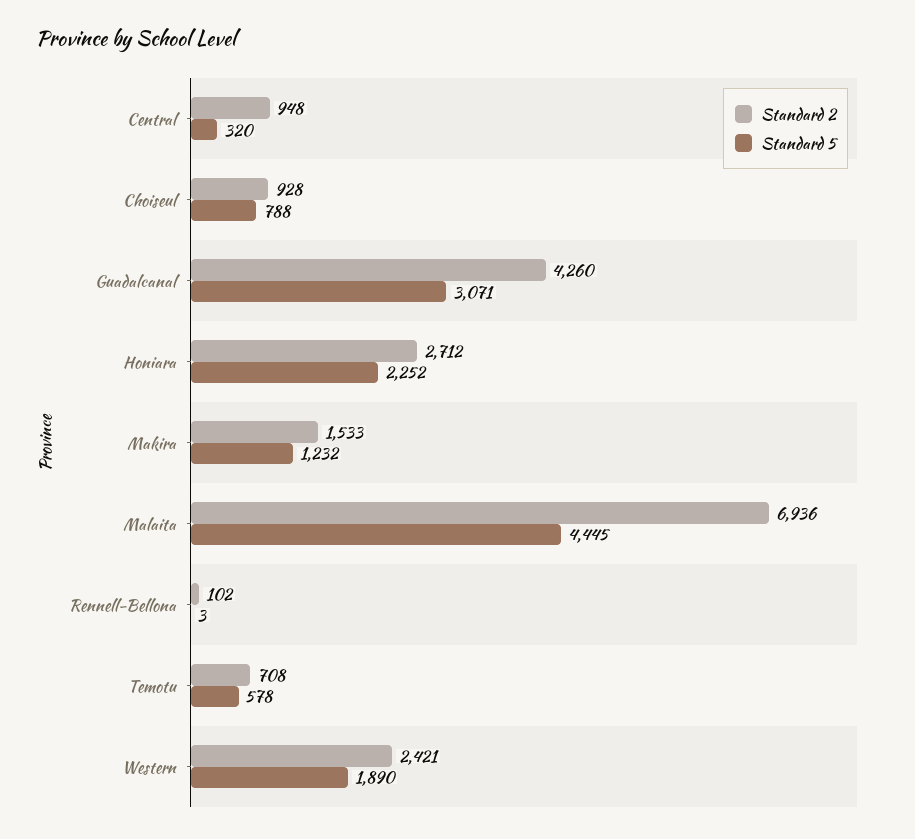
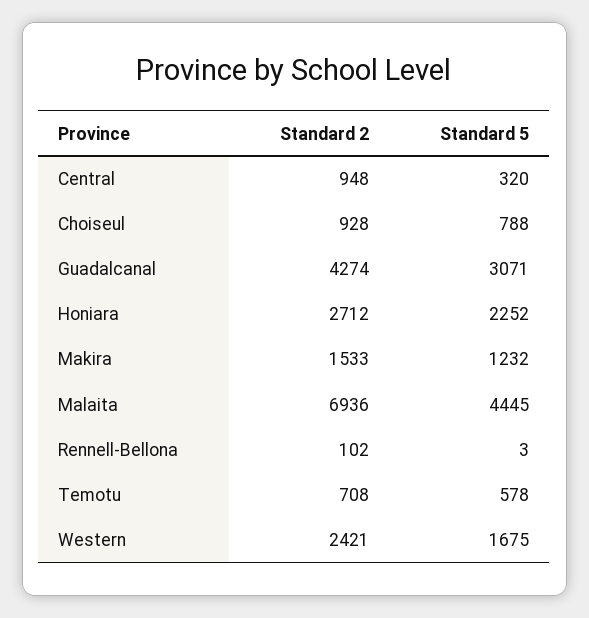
Standard 2, Guadalcanal: 4260 -> 4274
Standard 5, Western: 1890 -> 1675

